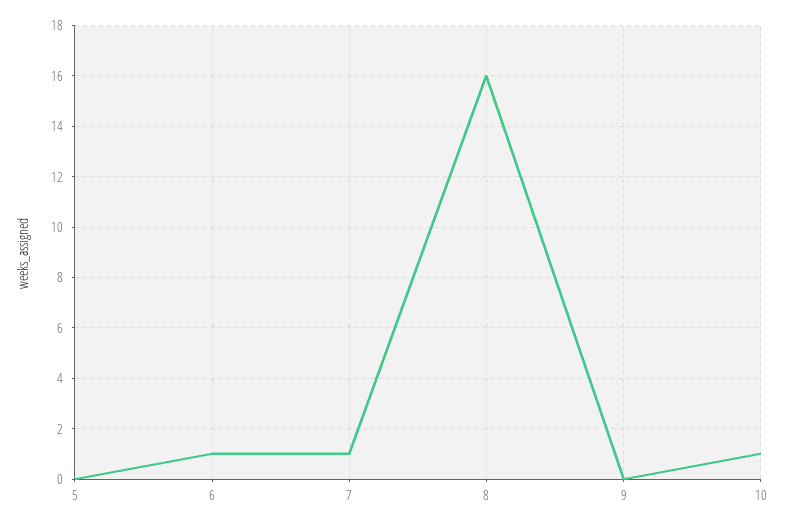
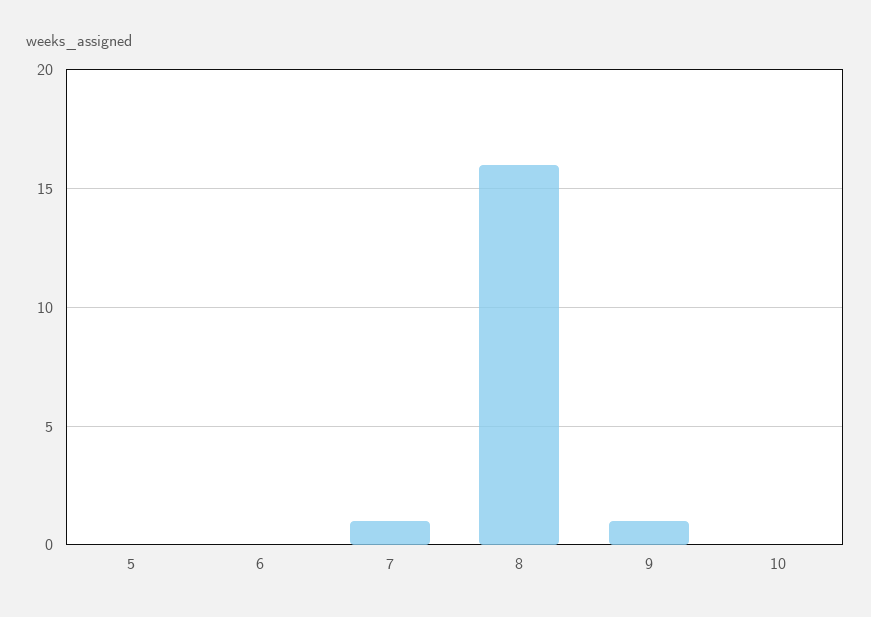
6: 1 -> 0
9: 0 -> 1
10: 1 -> 0

